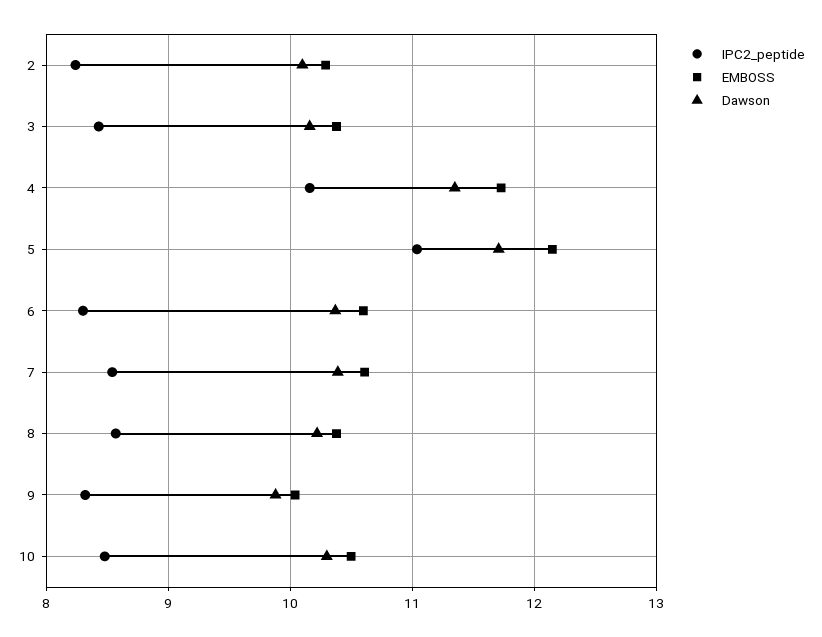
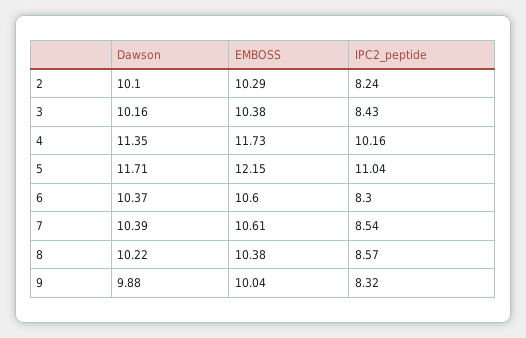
IPC2_peptide, 10: 8.5 -> none
EMBOSS, 10: 10.5 -> none
Dawson, 10: 10.3 -> none

